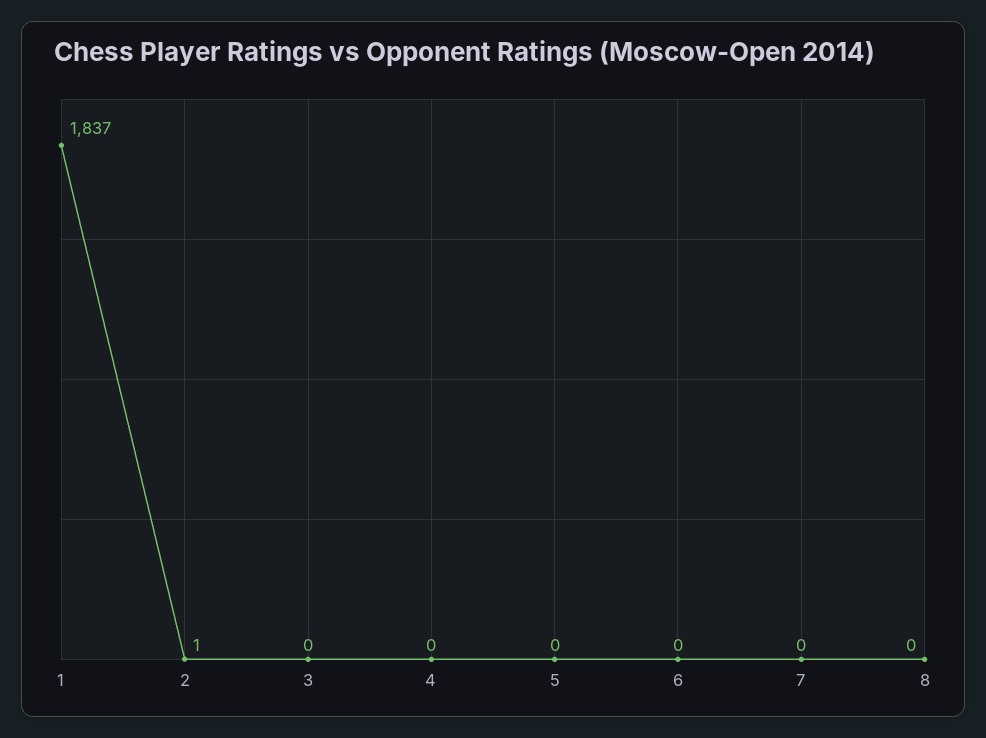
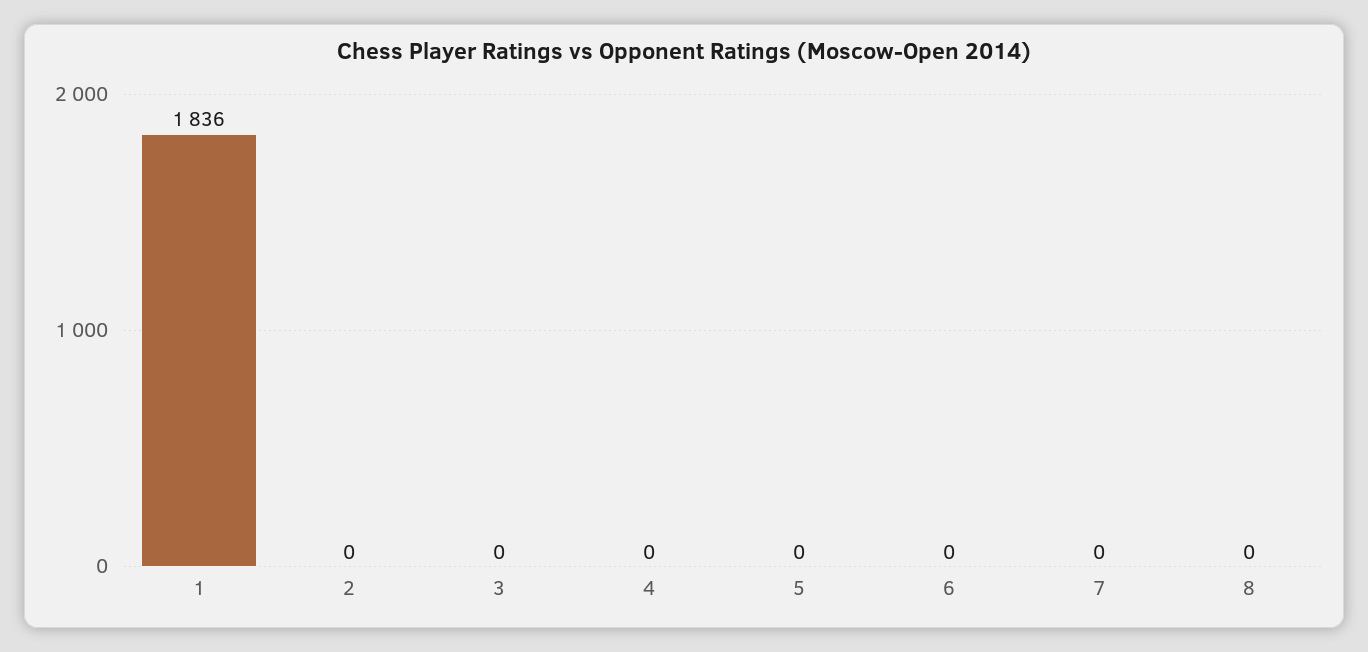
1: 1837 -> 1836
2: 1 -> 0

